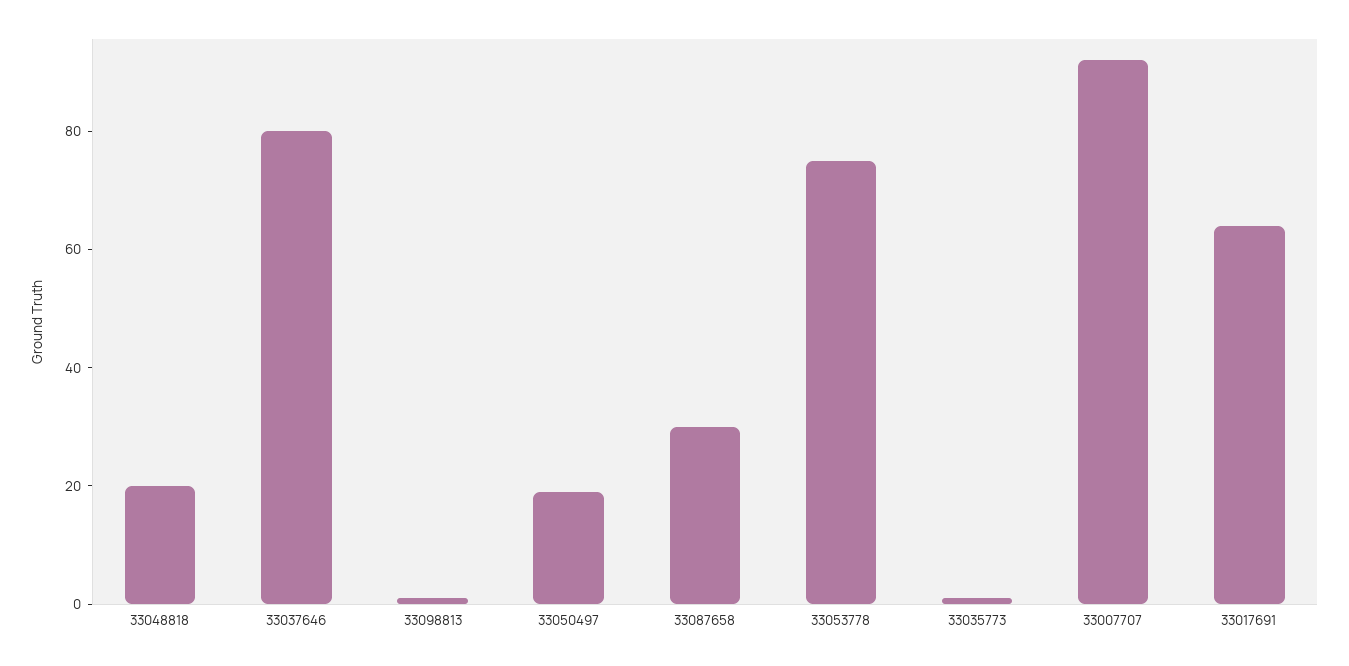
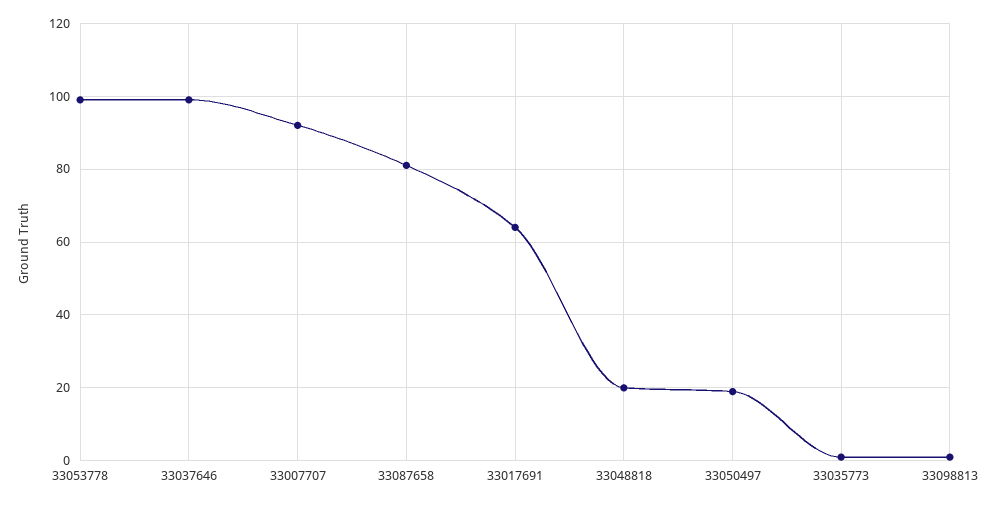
33037646: 80 -> 100
33087658: 30 -> 80
33053778: 75 -> 100

